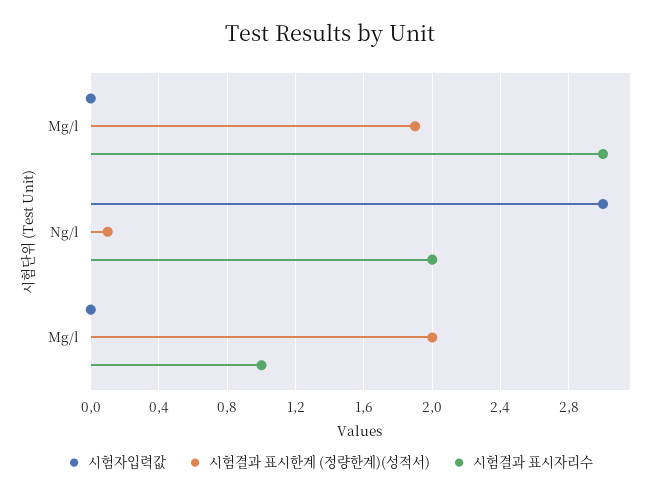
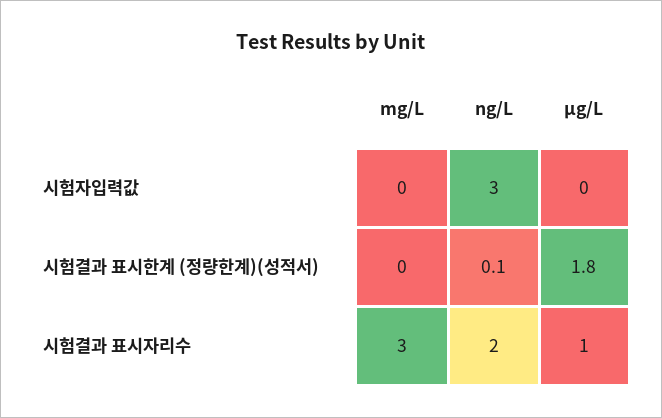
시험결과 표시한계 (정량한계)(성적서), Mg/l: 1.9 -> 0
시험결과 표시한계 (정량한계)(성적서), Μg/l: 2 -> 1.8

